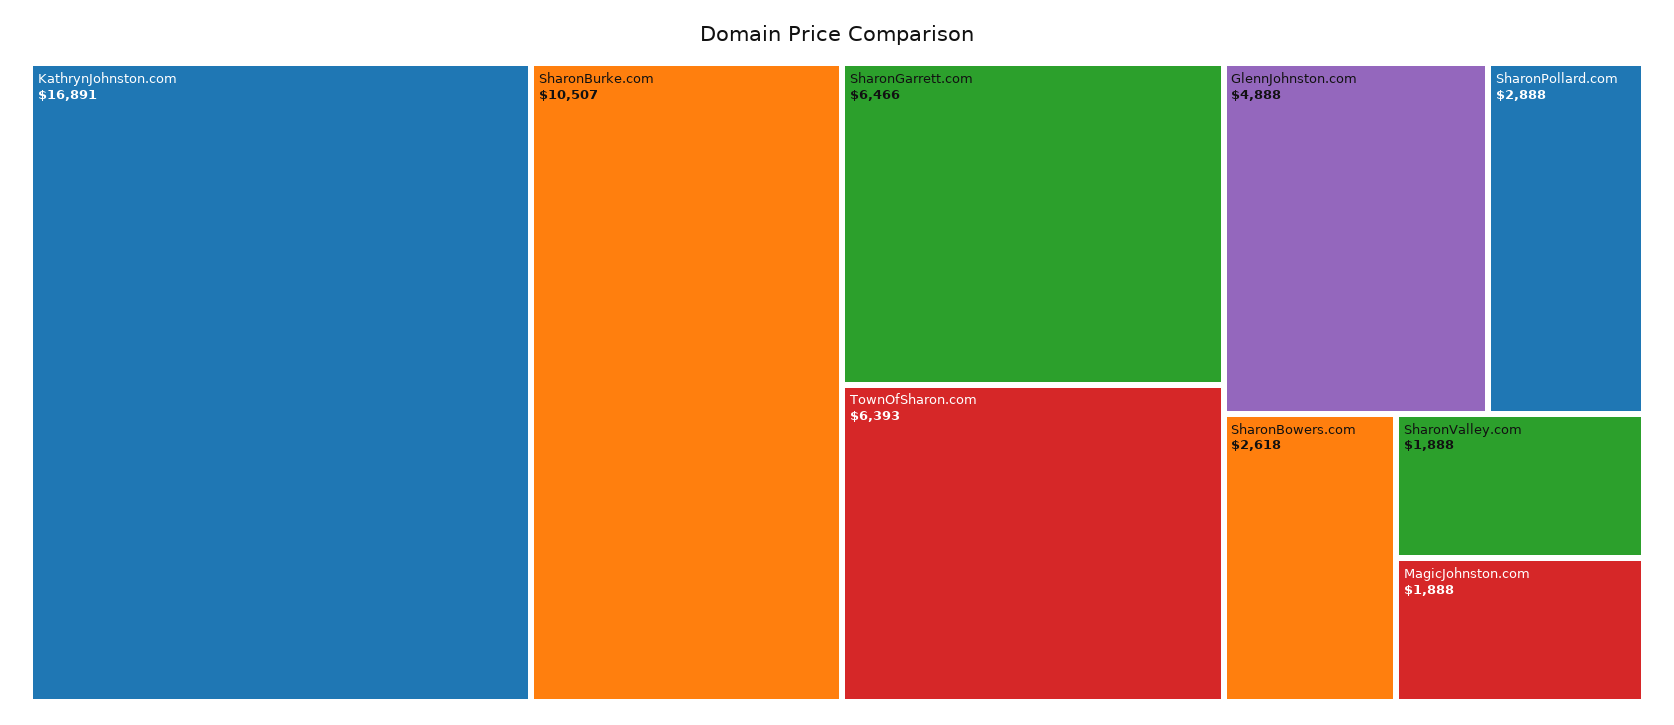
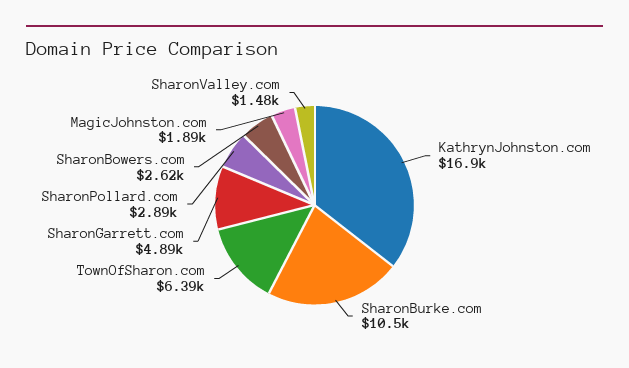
SharonGarrett.com: 6466 -> 4890
GlennJohnston.com: 4888 -> none
SharonValley.com: 1888 -> 1480

